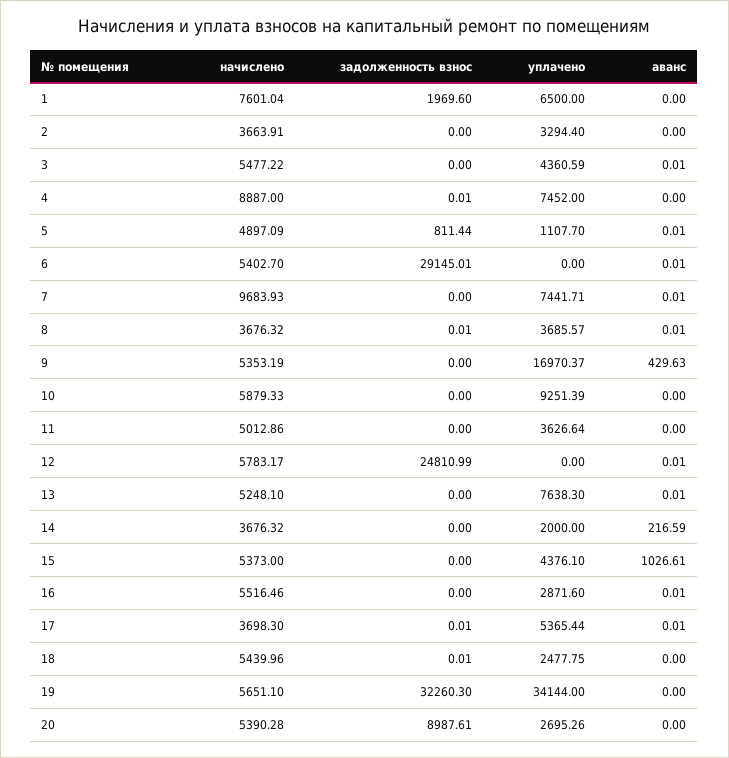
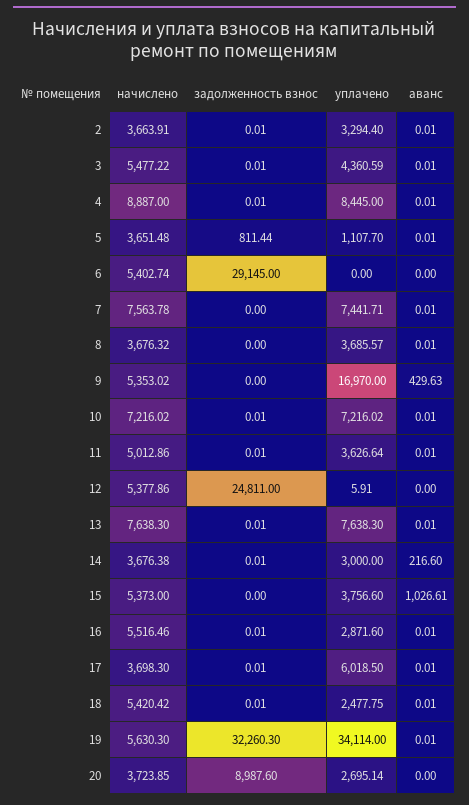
начислено, 1: 7601.04 -> none
задолженность взнос, 1: 1969.6 -> none
уплачено, 1: 6500 -> none
аванс, 1: 0 -> none
задолженность взнос, 2: 0 -> 0.01
аванс, 2: 0 -> 0.01
задолженность взнос, 3: 0 -> 0.01
уплачено, 4: 7452 -> 8445
аванс, 4: 0 -> 0.01
начислено, 5: 4897.09 -> 3651.48
начислено, 6: 5402.7 -> 5402.74
задолженность взнос, 6: 29145.01 -> 29145
аванс, 6: 0.01 -> 0
начислено, 7: 9683.93 -> 7563.78
задолженность взнос, 8: 0.01 -> 0
начислено, 9: 5353.19 -> 5353.02
уплачено, 9: 16970.37 -> 16970
начислено, 10: 5879.33 -> 7216.02
задолженность взнос, 10: 0 -> 0.01
уплачено, 10: 9251.39 -> 7216.02
аванс, 10: 0 -> 0.01
задолженность взнос, 11: 0 -> 0.01
аванс, 11: 0 -> 0.01
начислено, 12: 5783.17 -> 5377.86
задолженность взнос, 12: 24810.99 -> 24811
уплачено, 12: 0 -> 5.91
аванс, 12: 0.01 -> 0
начислено, 13: 5248.1 -> 7638.3
задолженность взнос, 13: 0 -> 0.01
начислено, 14: 3676.32 -> 3676.38
задолженность взнос, 14: 0 -> 0.01
уплачено, 14: 2000 -> 3000
аванс, 14: 216.59 -> 216.6
уплачено, 15: 4376.1 -> 3756.6
задолженность взнос, 16: 0 -> 0.01
уплачено, 17: 5365.44 -> 6018.5
начислено, 18: 5439.96 -> 5420.42
аванс, 18: 0 -> 0.01
начислено, 19: 5651.1 -> 5630.3
уплачено, 19: 34144 -> 34114
аванс, 19: 0 -> 0.01
начислено, 20: 5390.28 -> 3723.85
задолженность взнос, 20: 8987.61 -> 8987.6
уплачено, 20: 2695.26 -> 2695.14

